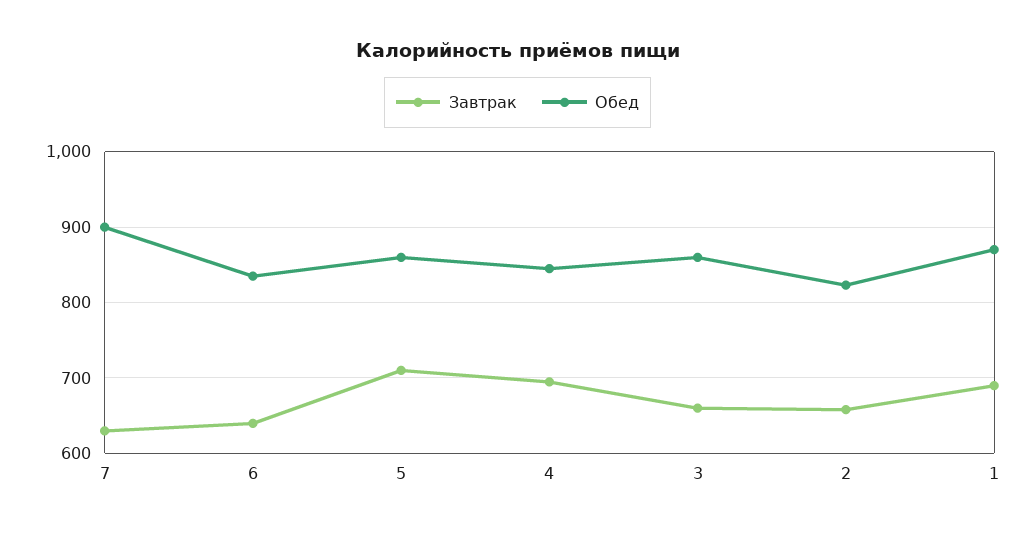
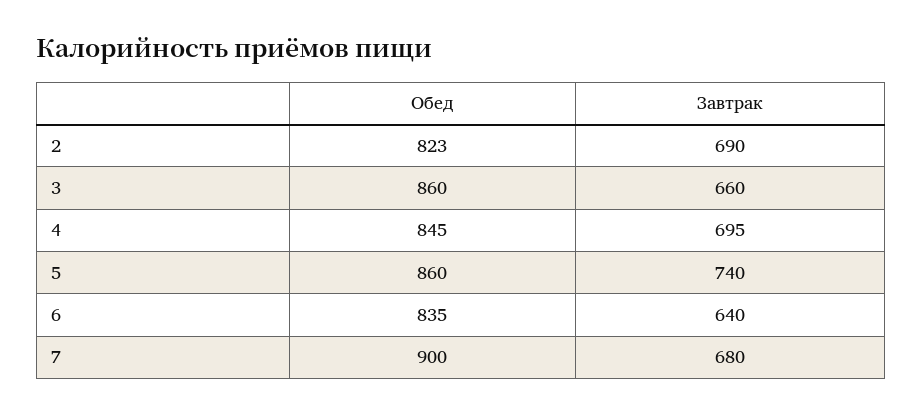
Завтрак, 7: 630 -> 680
Завтрак, 5: 710 -> 740
Завтрак, 2: 660 -> 690
Завтрак, 1: 690 -> none
Обед, 1: 870 -> none

